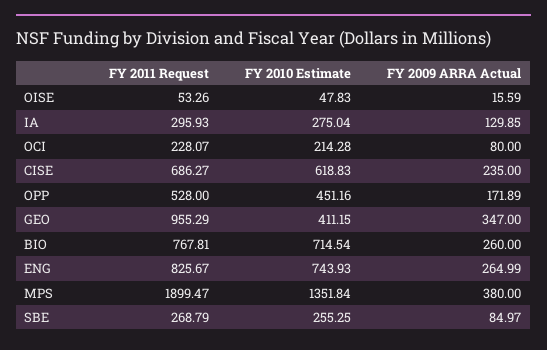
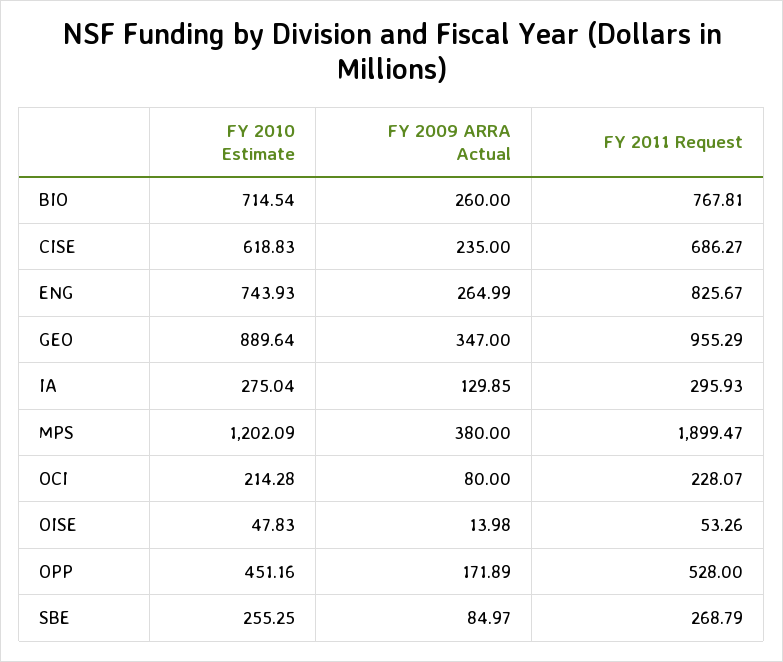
FY 2009 ARRA Actual, OISE: 15.59 -> 13.98
FY 2010 Estimate, GEO: 411.15 -> 889.64
FY 2010 Estimate, MPS: 1351.84 -> 1202.09

